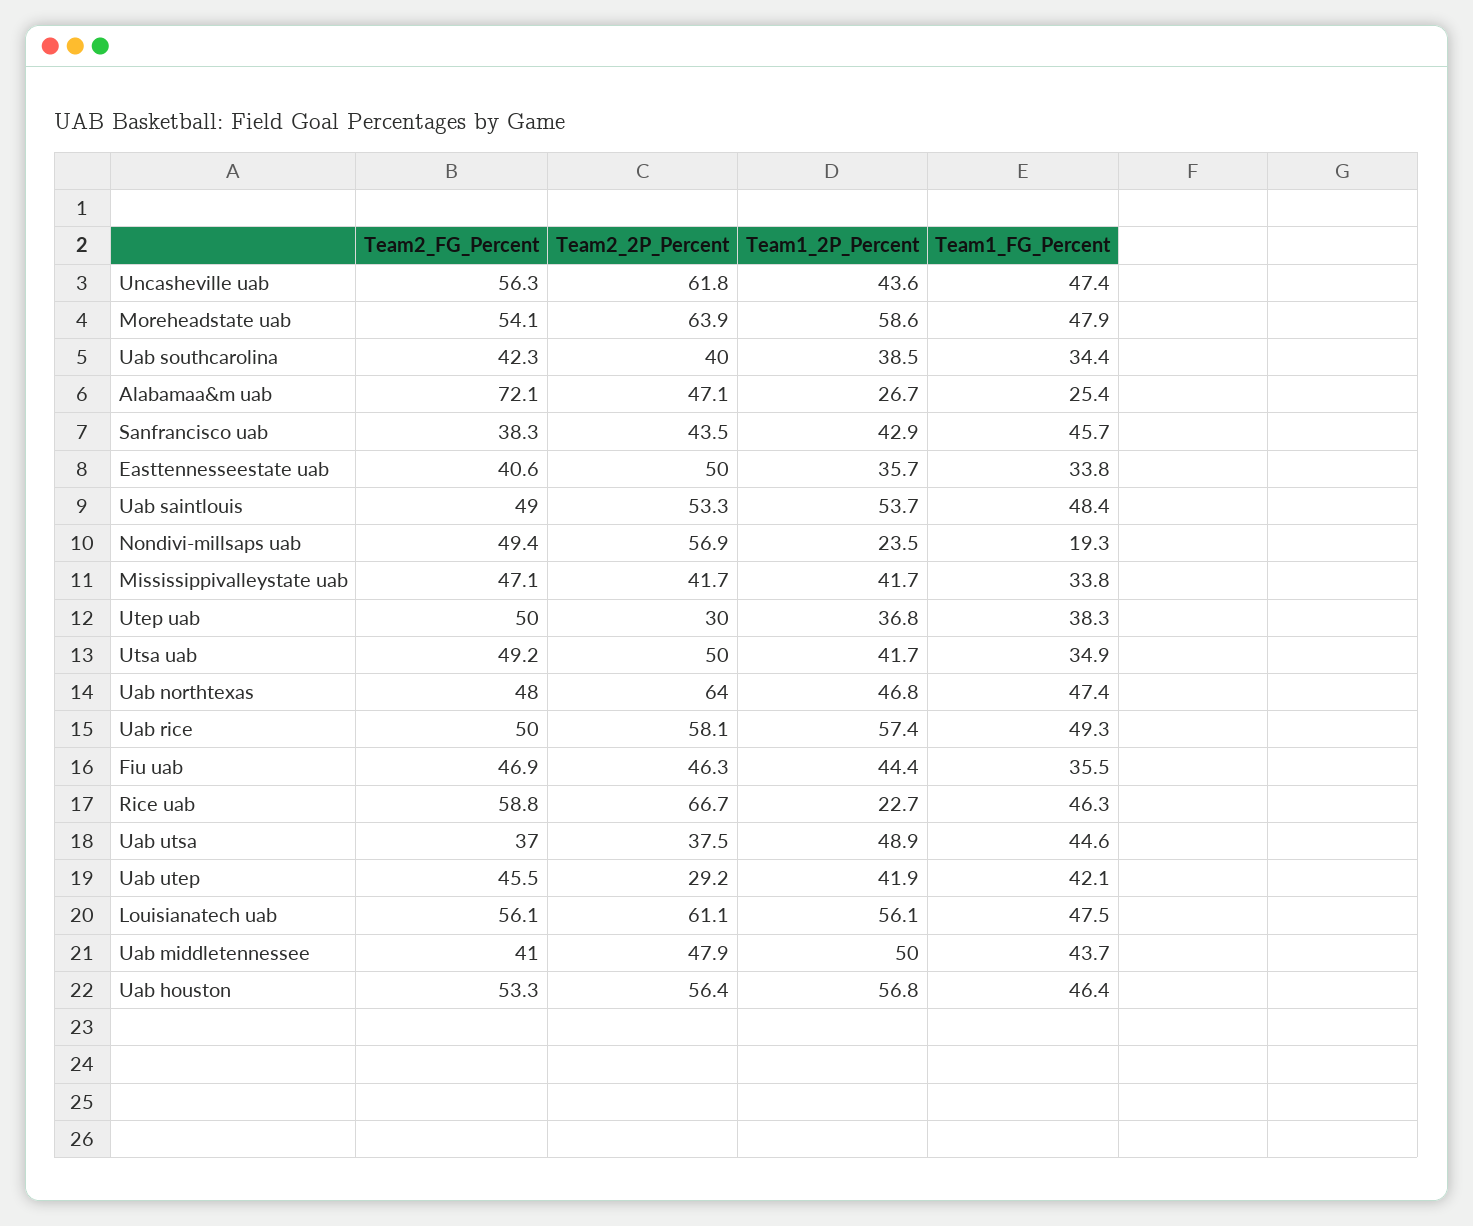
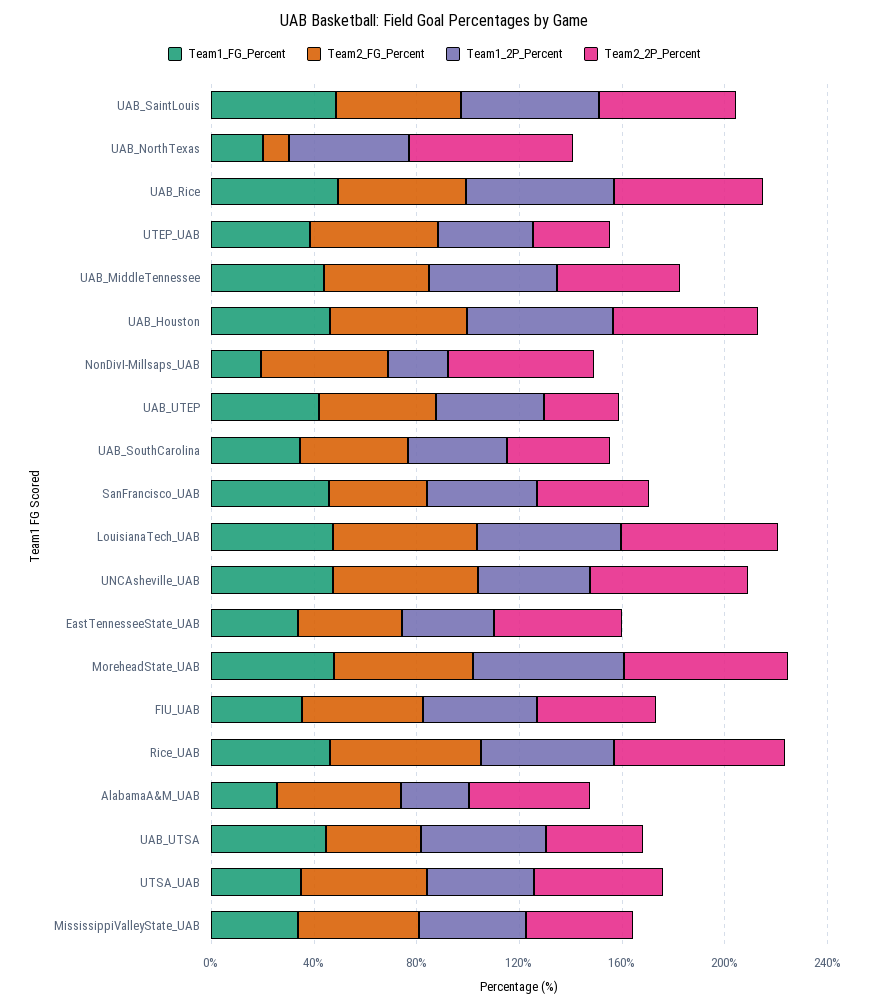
Team2_FG_Percent, Alabamaa&m uab: 72.1 -> 50
Team2_FG_Percent, Uab northtexas: 48 -> 10
Team1_FG_Percent, Uab northtexas: 47.4 -> 20
Team1_2P_Percent, Rice uab: 22.7 -> 50

